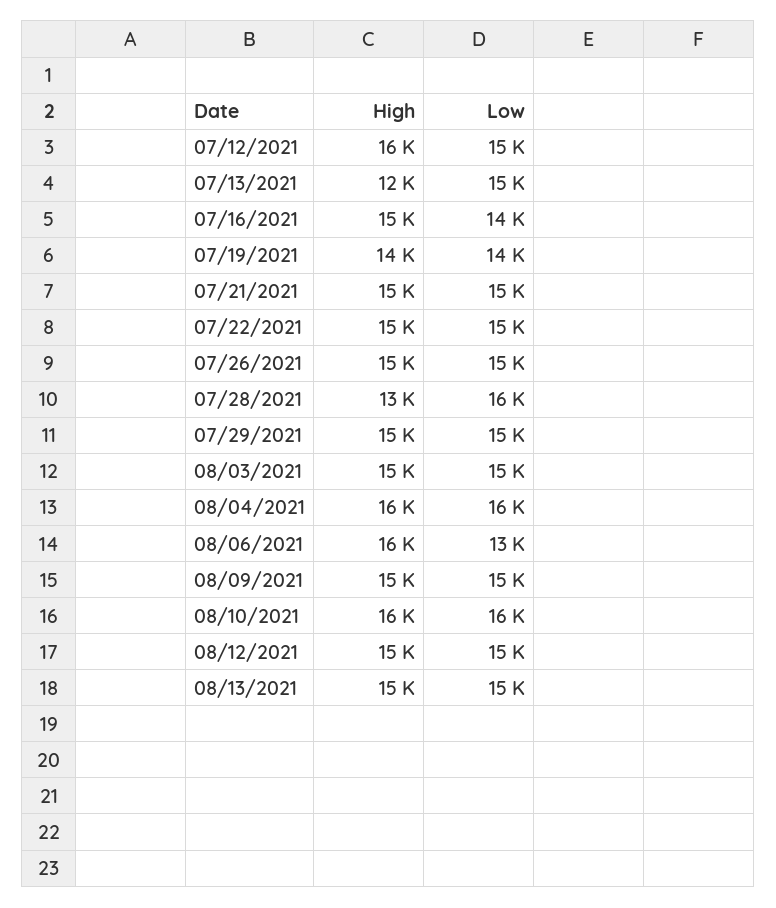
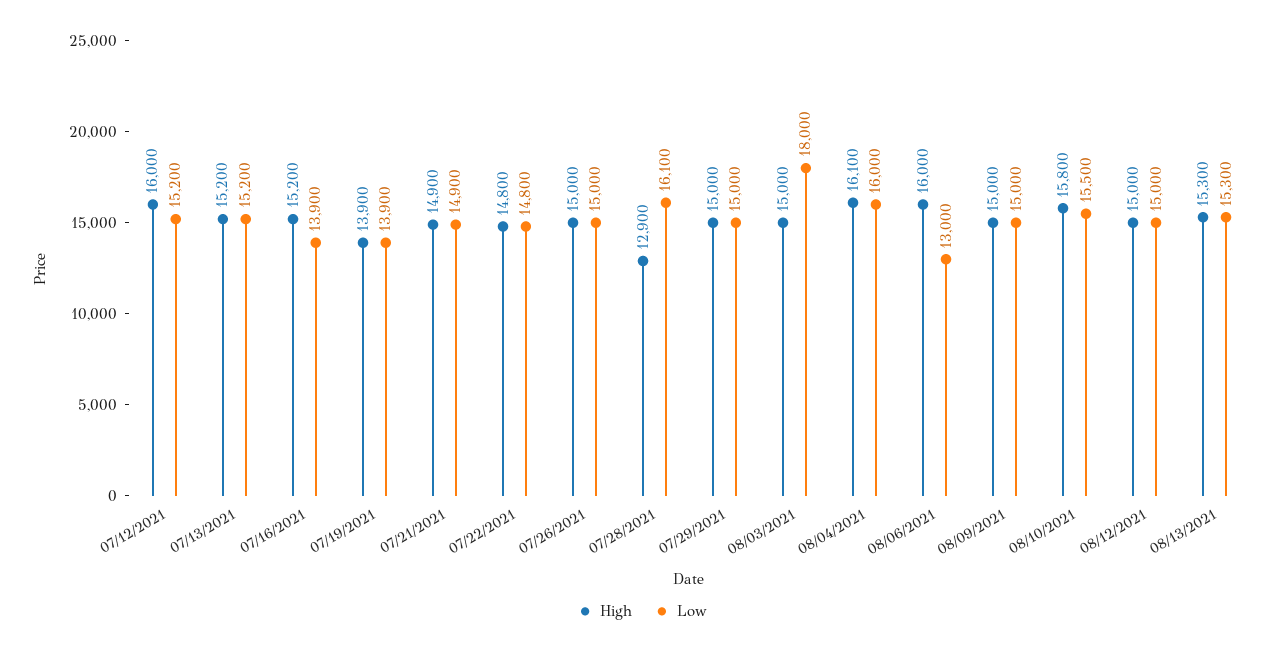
High, 07/13/2021: 12000 -> 15200
Low, 08/03/2021: 15000 -> 18000

